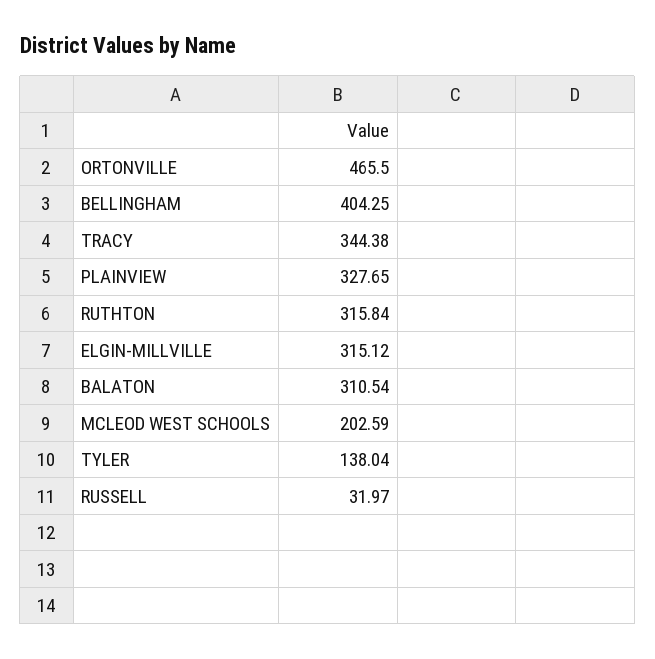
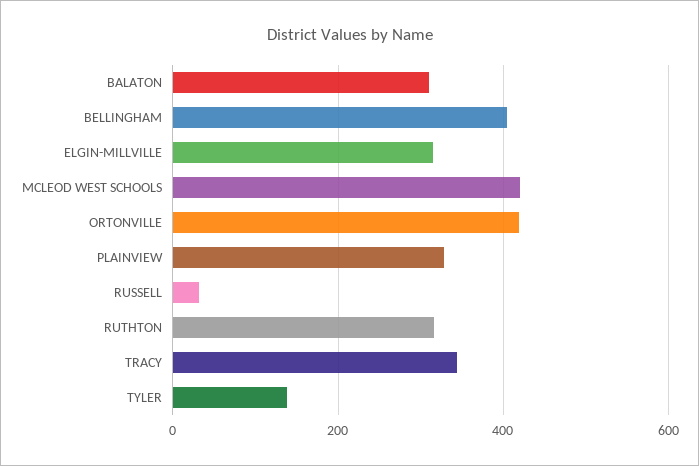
ORTONVILLE: 465.5 -> 420
MCLEOD WEST SCHOOLS: 202.59 -> 420

